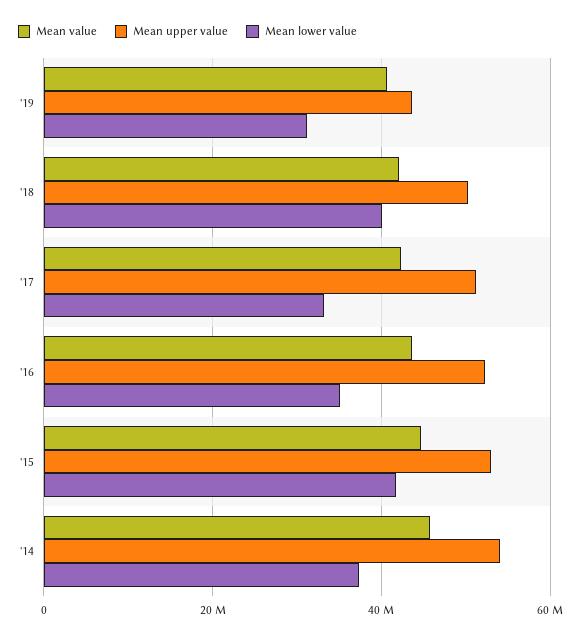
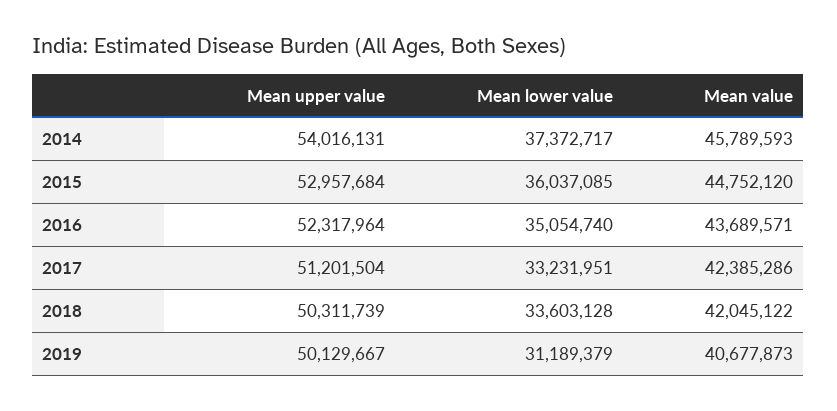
Mean upper value, '19: 44000000 -> 50129667
Mean lower value, '18: 40000000 -> 33603128
Mean lower value, '15: 42000000 -> 36037085

